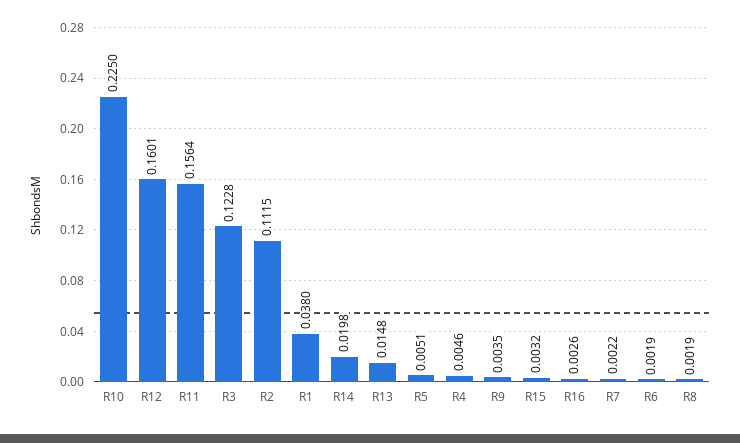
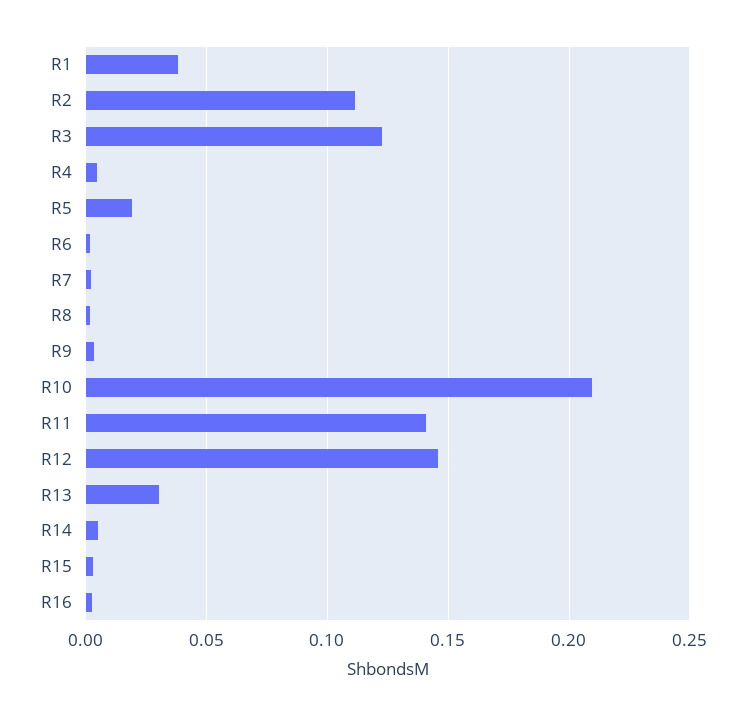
R10: 0.225 -> 0.21
R12: 0.1601 -> 0.145
R11: 0.1564 -> 0.14
R14: 0.0198 -> 0.005
R13: 0.0148 -> 0.03
R5: 0.0051 -> 0.02

